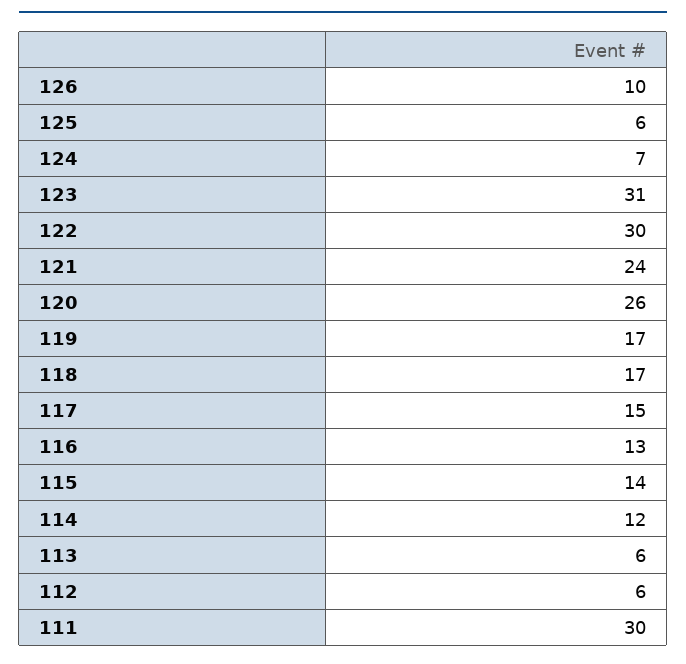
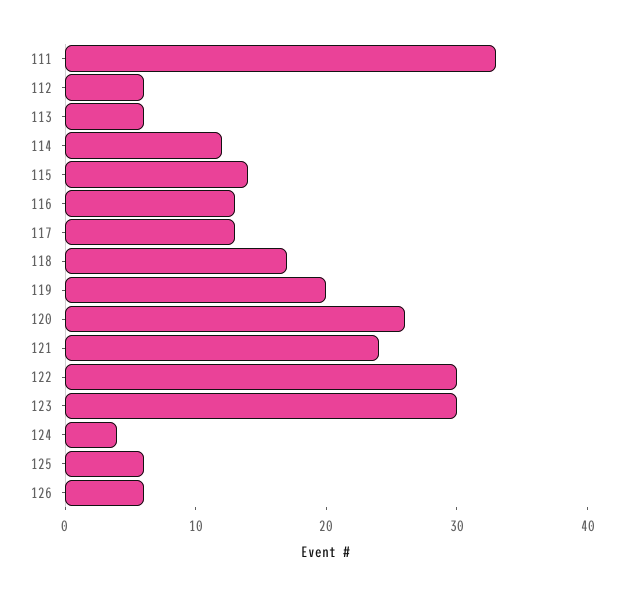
126: 10 -> 6
124: 7 -> 4
123: 31 -> 30
119: 17 -> 20
117: 15 -> 13
111: 30 -> 33

